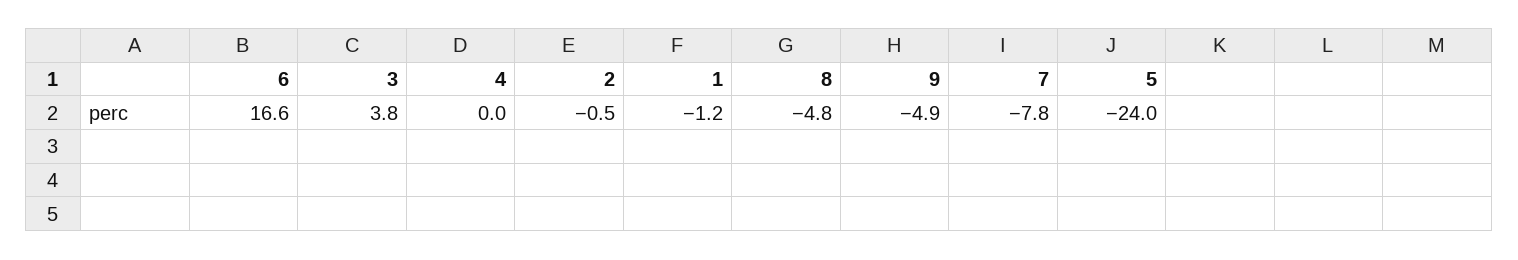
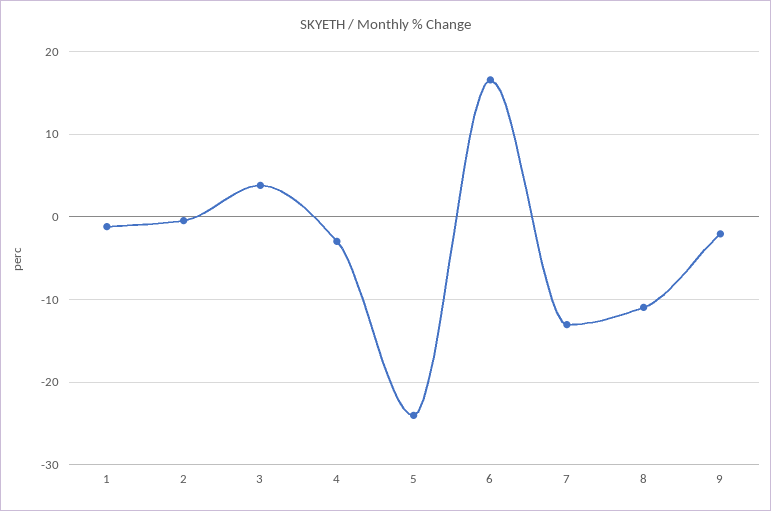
4: 0 -> -3
8: -4.8 -> -11
9: -4.9 -> -2
7: -7.8 -> -13

